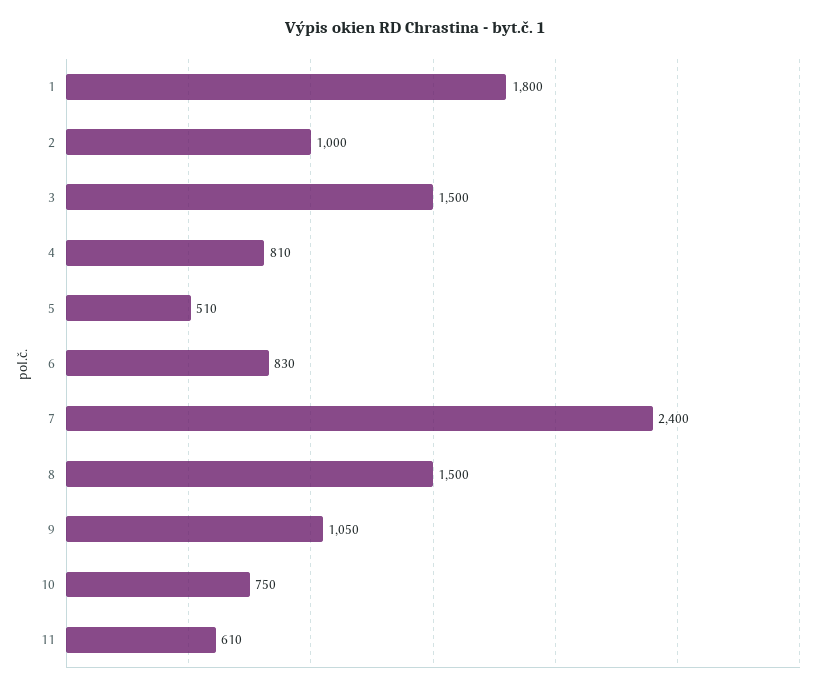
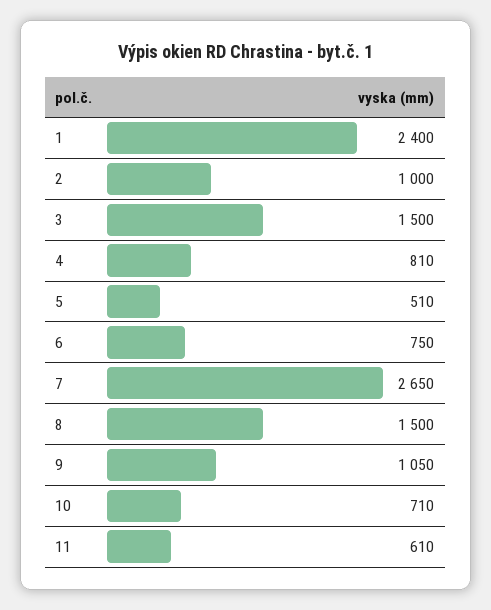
1: 1800 -> 2400
6: 830 -> 750
7: 2400 -> 2650
10: 750 -> 710

